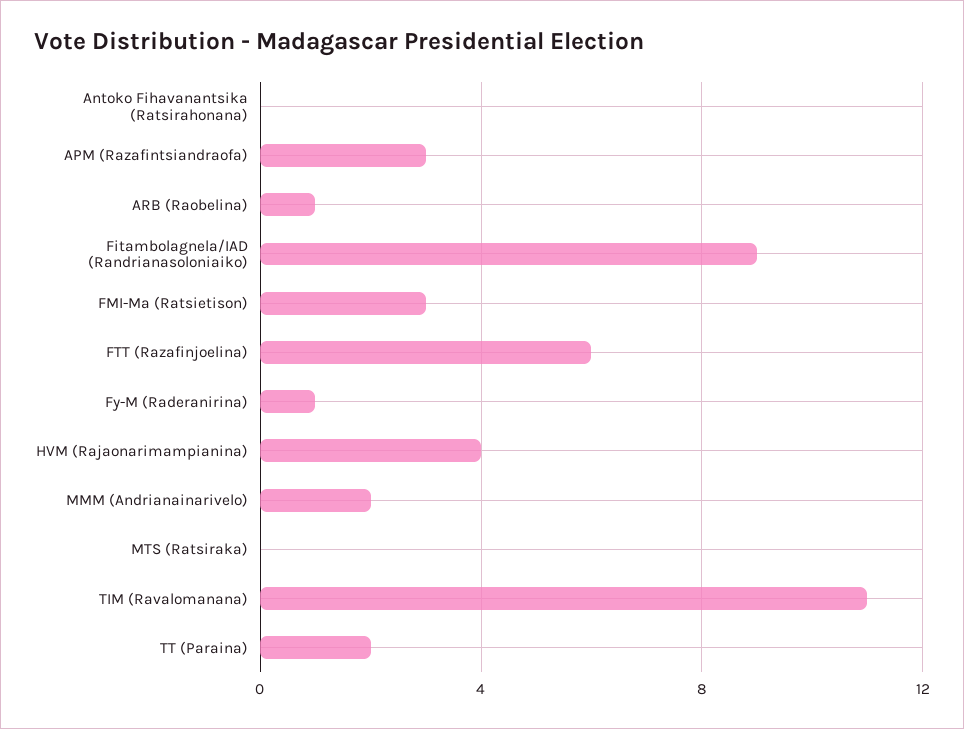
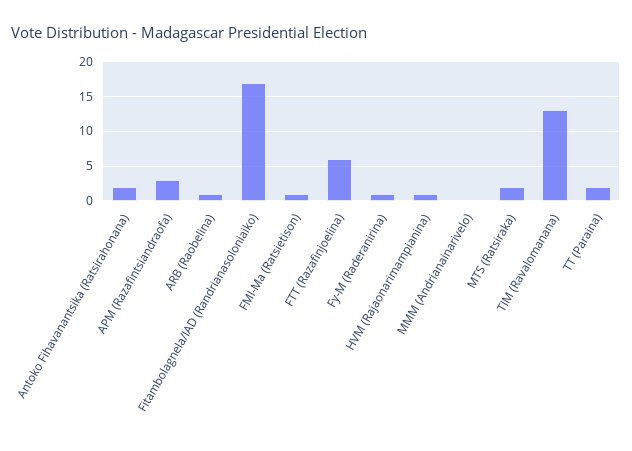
Antoko Fihavanantsika (Ratsirahonana): 0 -> 2
Fitambolagnela/IAD (Randrianasoloniaiko): 9 -> 17
FMI-Ma (Ratsietison): 3 -> 1
HVM (Rajaonarimampianina): 4 -> 1
MMM (Andrianainarivelo): 2 -> 0
MTS (Ratsiraka): 0 -> 2
TIM (Ravalomanana): 11 -> 13

